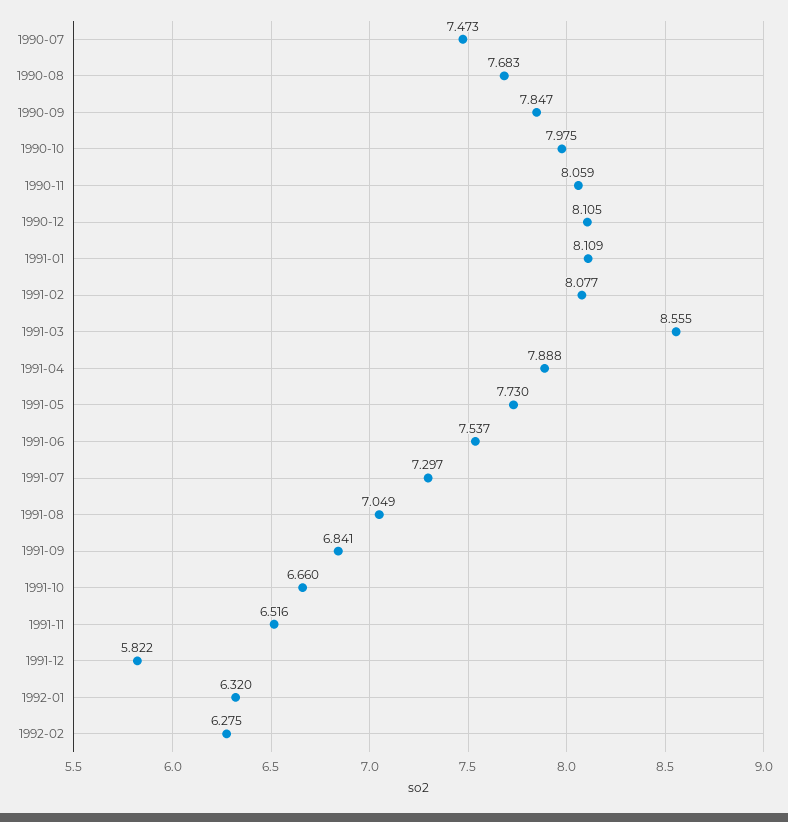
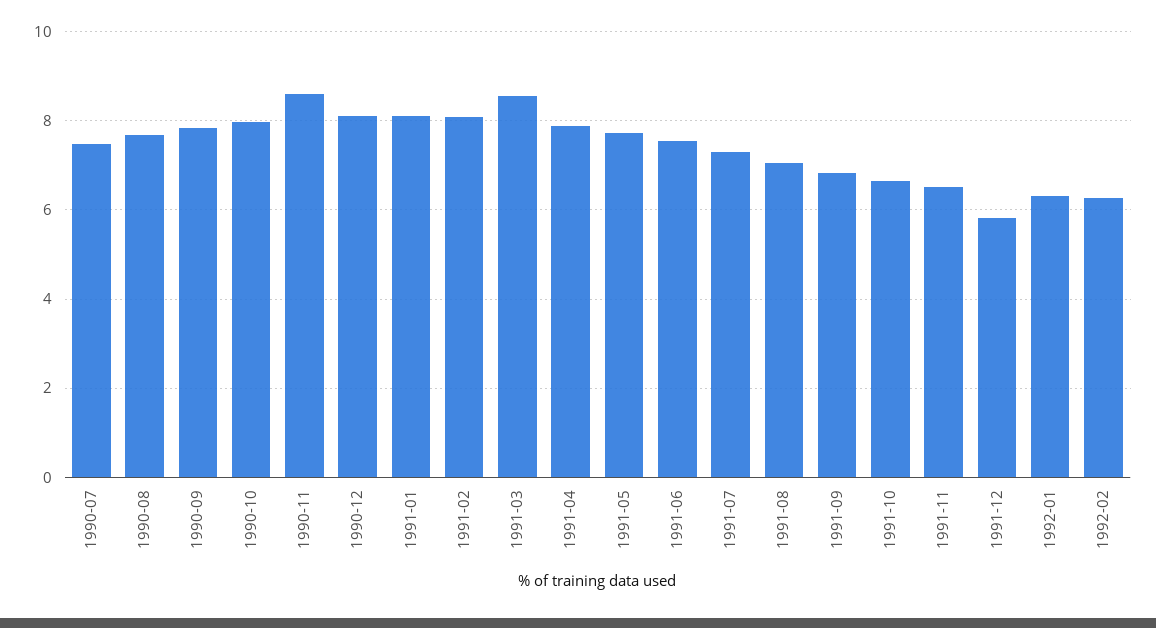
1990-11: 8.059 -> 8.6

